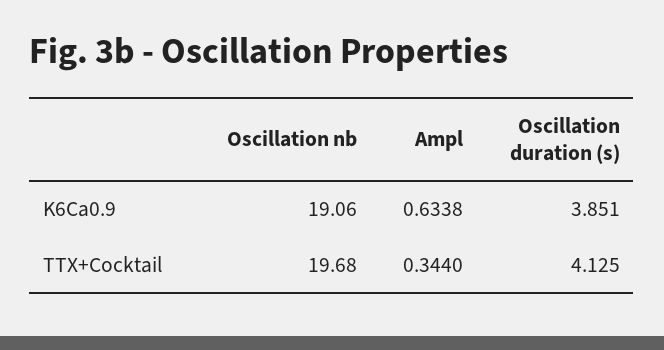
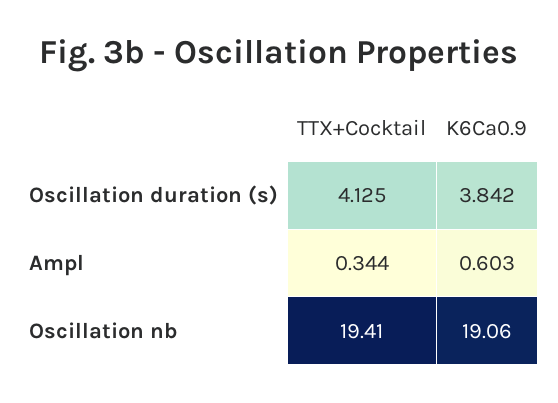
Ampl, K6Ca0.9: 0.6338 -> 0.603
Oscillation duration (s), K6Ca0.9: 3.851 -> 3.842
Oscillation nb, TTX+Cocktail: 19.68 -> 19.41

